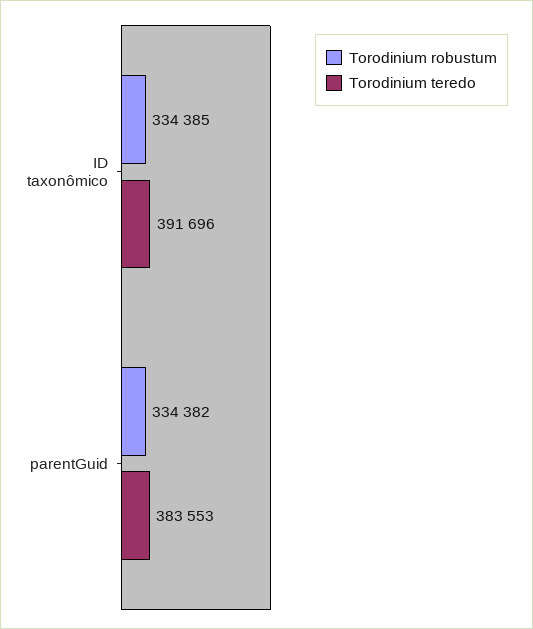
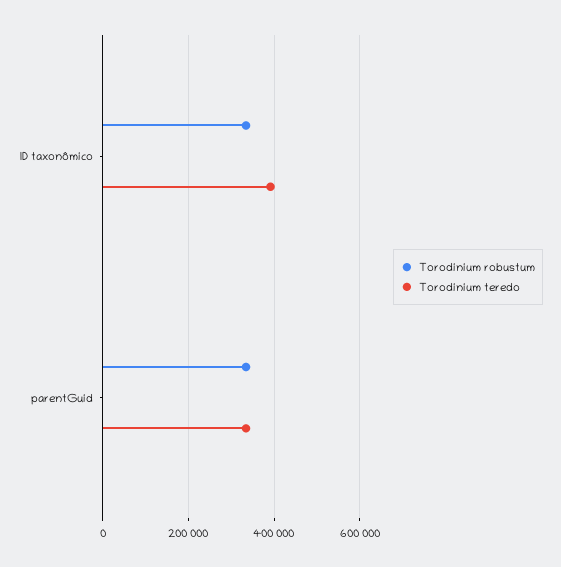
Torodinium teredo, parentGuid: 383553 -> 340000

